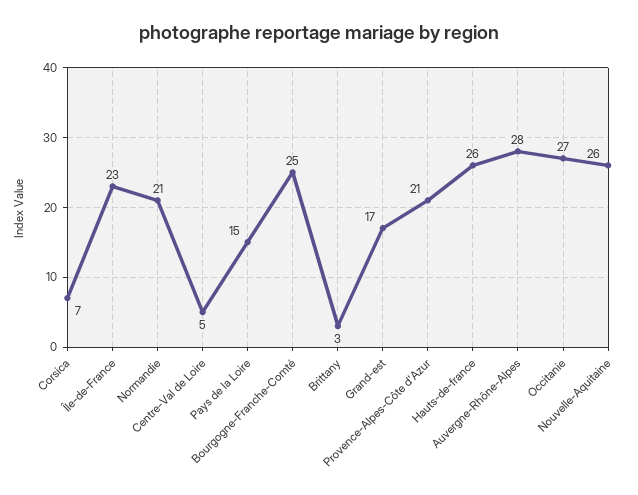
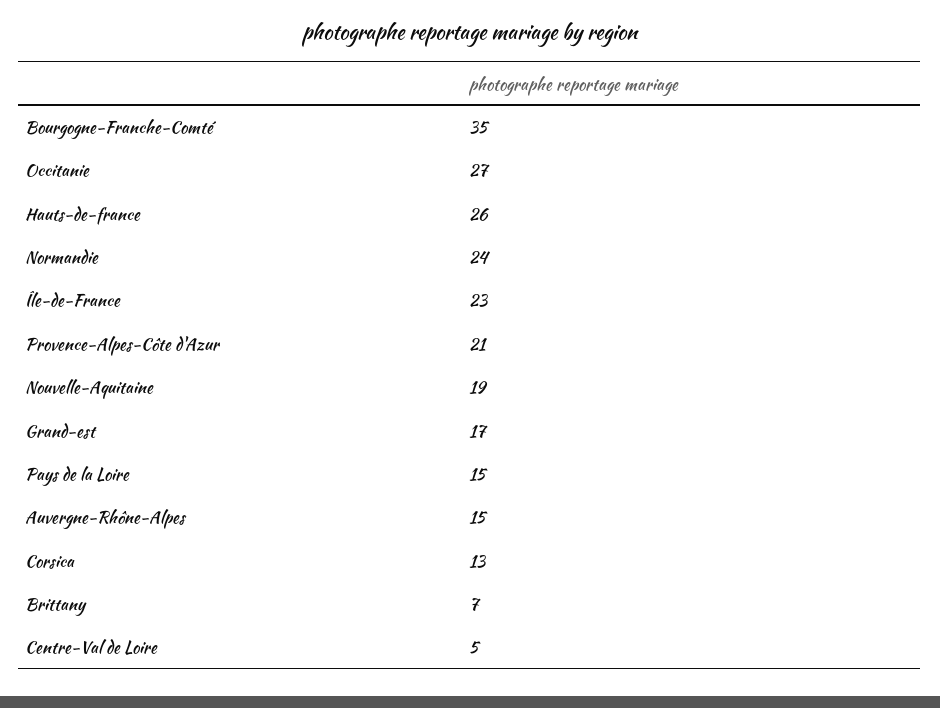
Corsica: 7 -> 13
Normandie: 21 -> 24
Bourgogne-Franche-Comté: 25 -> 35
Brittany: 3 -> 7
Auvergne-Rhône-Alpes: 28 -> 15
Nouvelle-Aquitaine: 26 -> 19

